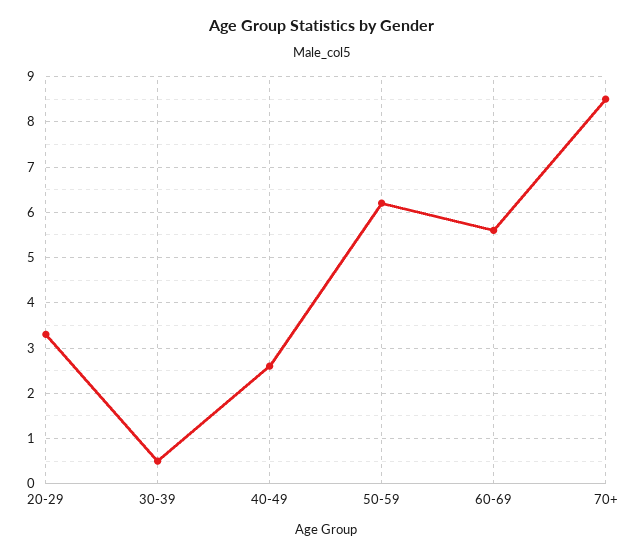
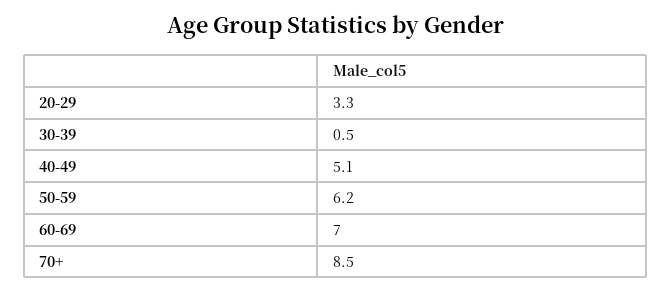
40-49: 2.5 -> 5.1
60-69: 5.5 -> 7

